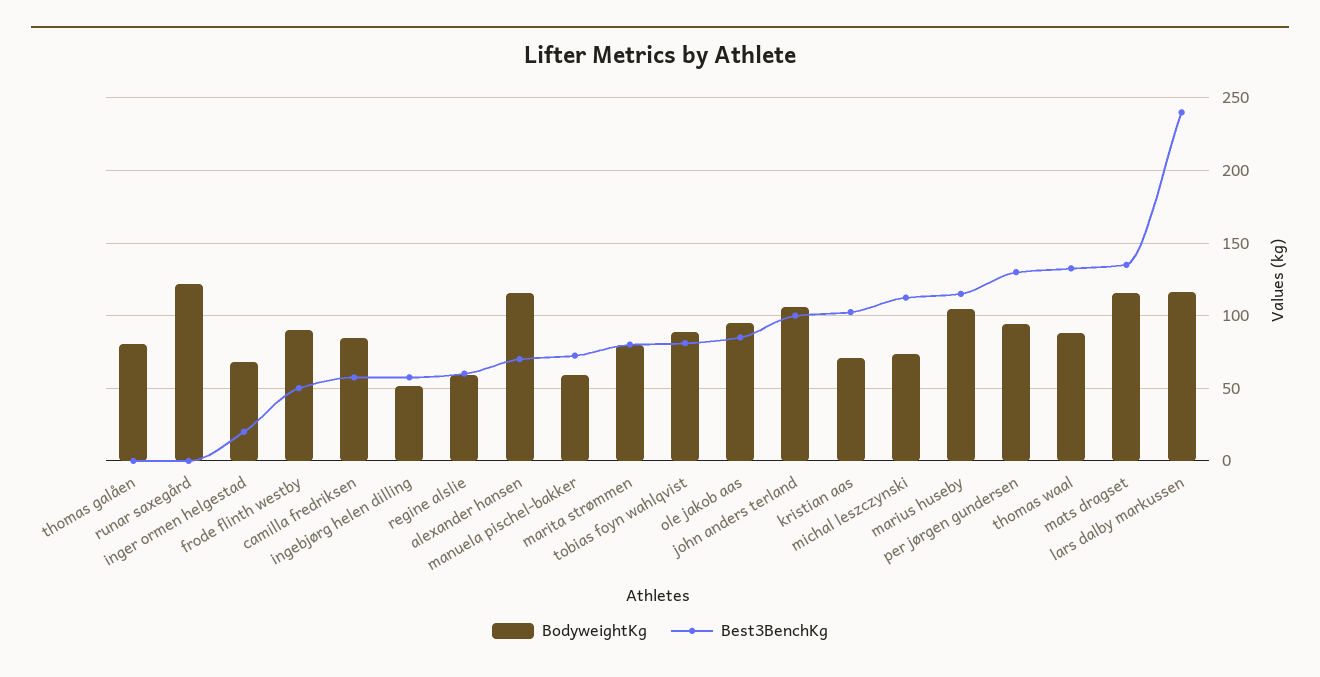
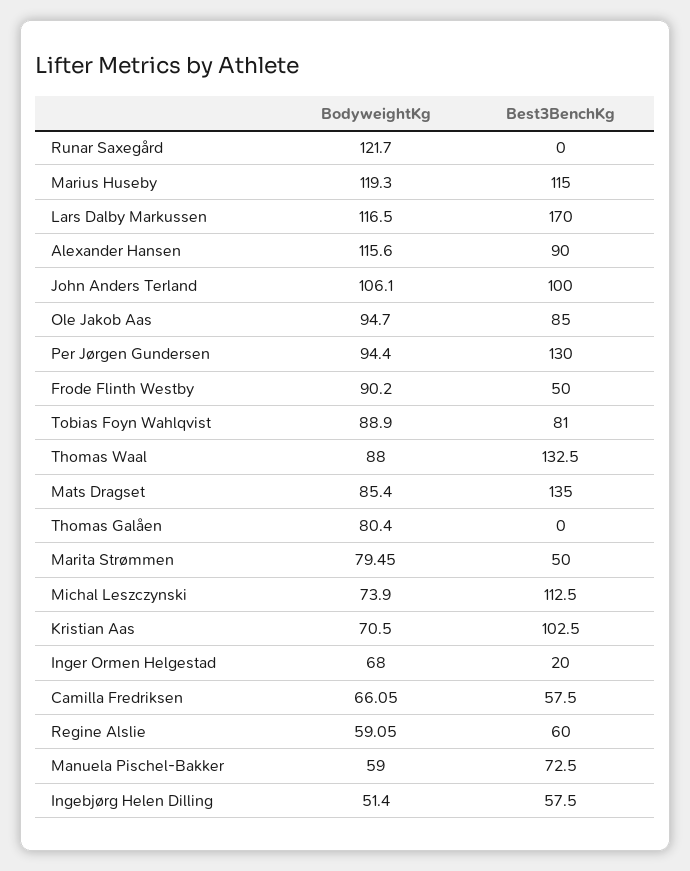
BodyweightKg, camilla fredriksen: 85 -> 66.05
Best3BenchKg, alexander hansen: 70 -> 90
Best3BenchKg, marita strømmen: 80 -> 50
BodyweightKg, marius huseby: 105 -> 119.3
BodyweightKg, mats dragset: 115 -> 85.4
Best3BenchKg, lars dalby markussen: 240 -> 170

